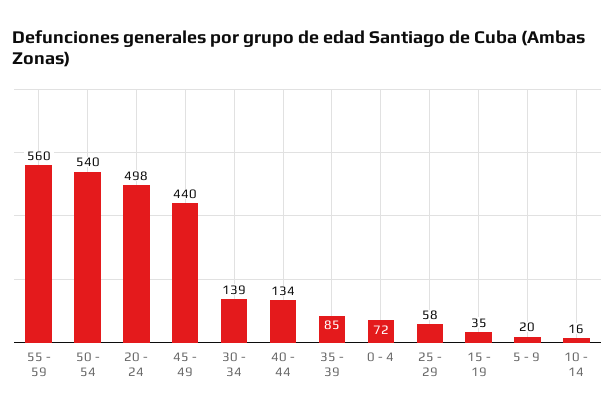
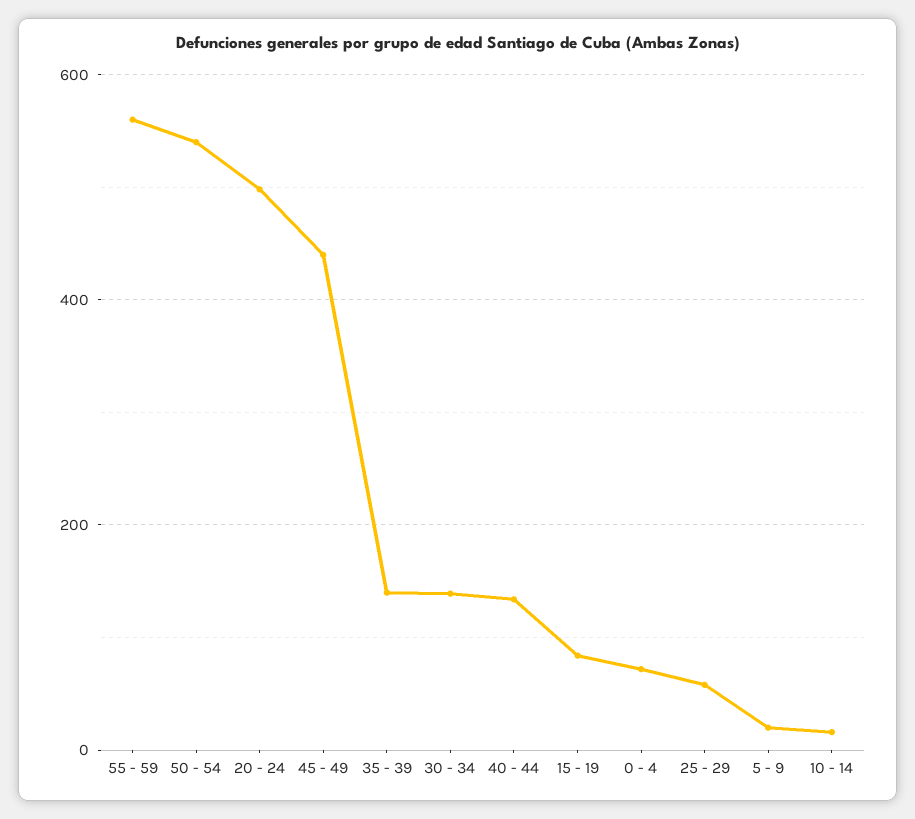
35 - 39: 85 -> 140
15 - 19: 35 -> 80

